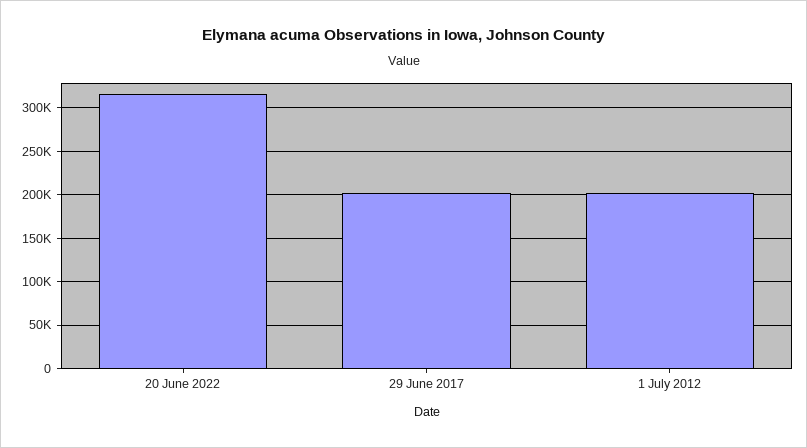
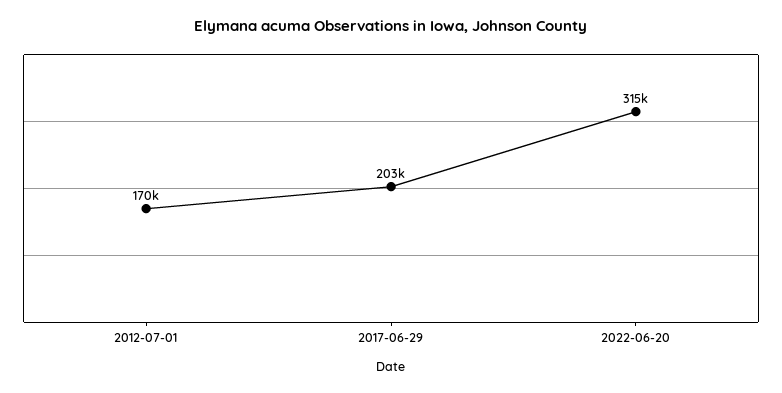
1 July 2012: 200000 -> 170000

